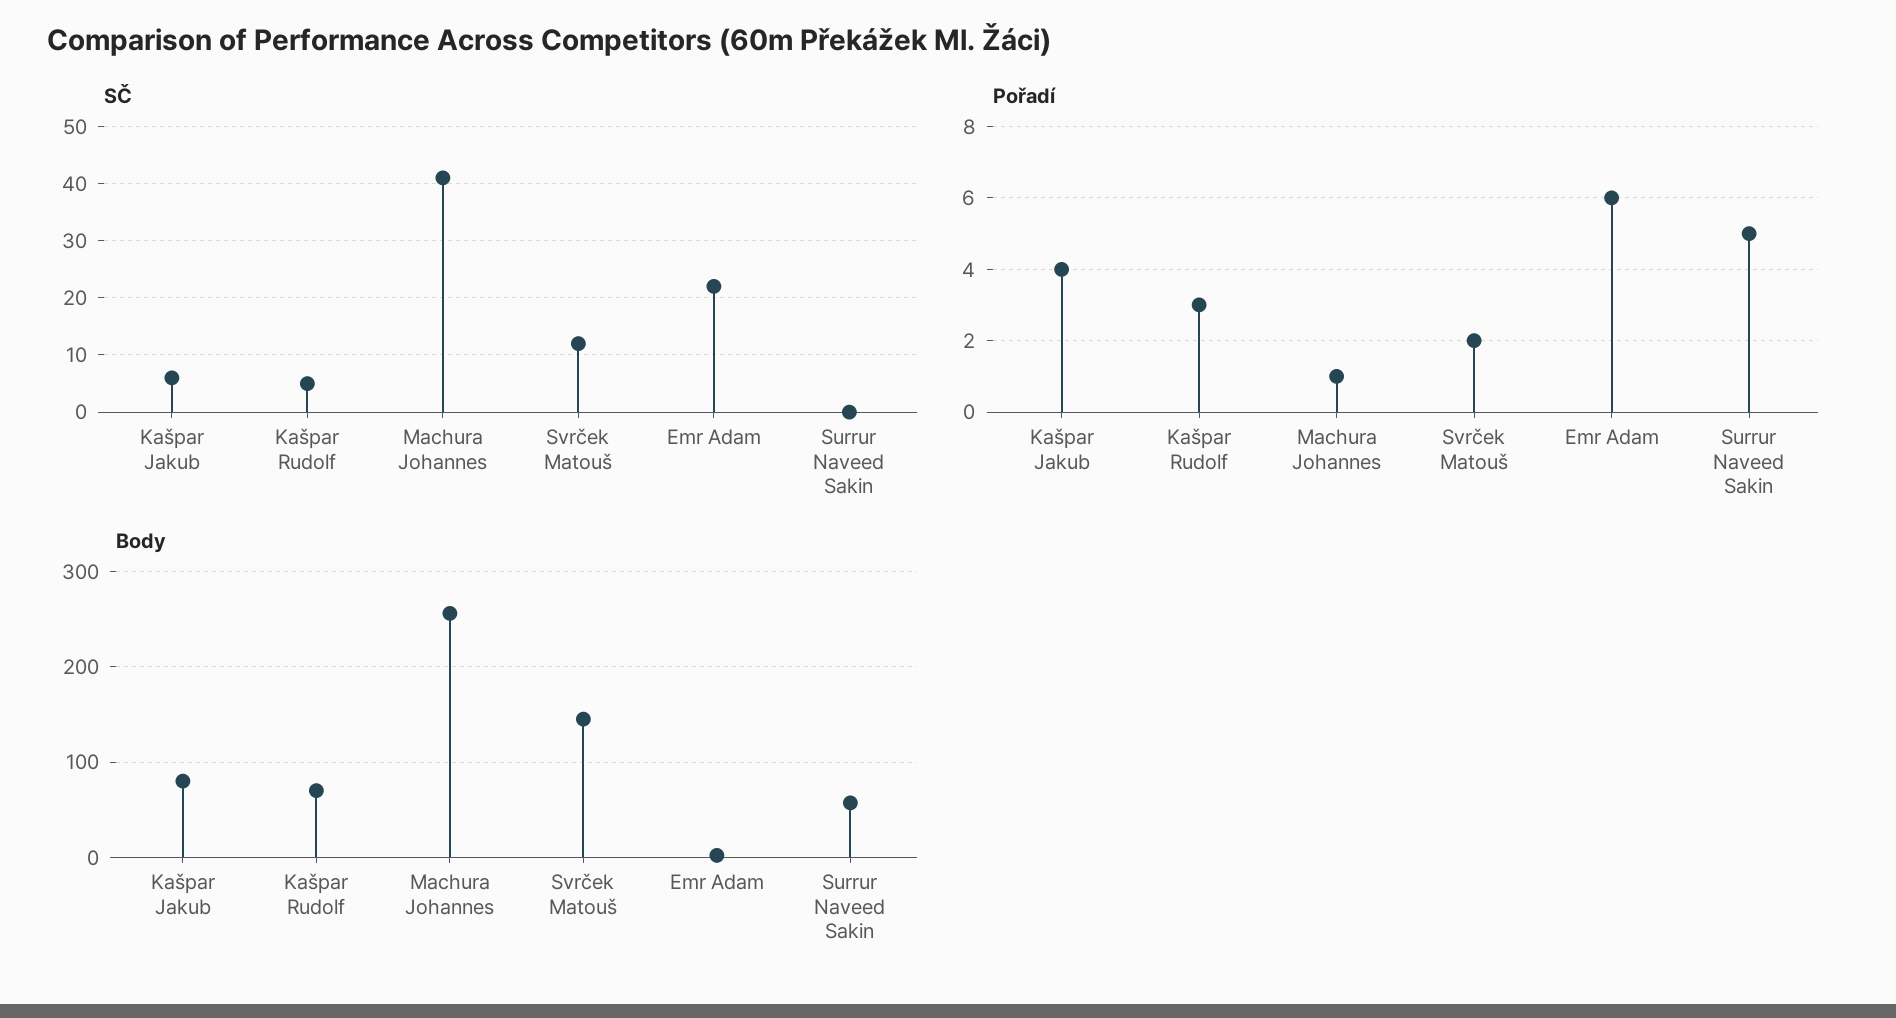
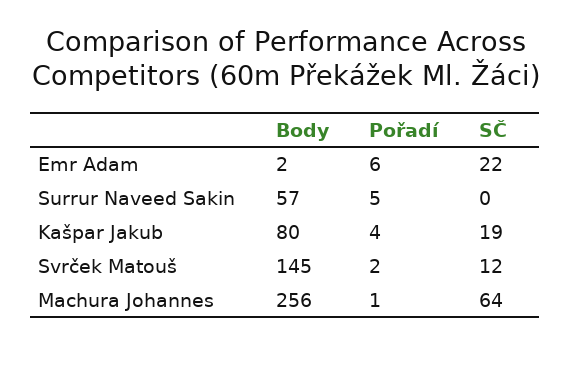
SČ, Kašpar Jakub: 5 -> 19
SČ, Kašpar Rudolf: 5 -> none
SČ, Machura Johannes: 40 -> 64
Pořadí, Kašpar Rudolf: 3 -> none
Body, Kašpar Rudolf: 70 -> none

